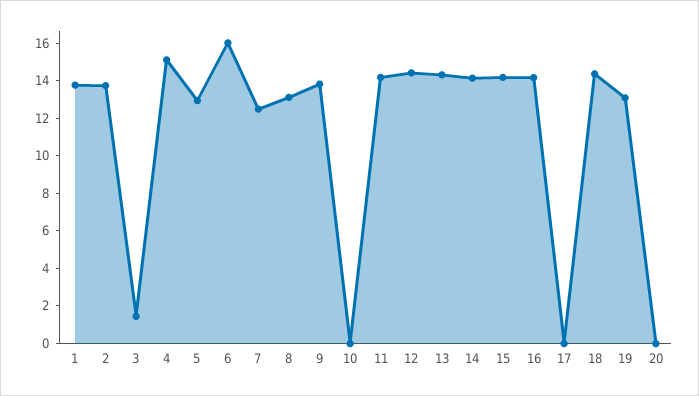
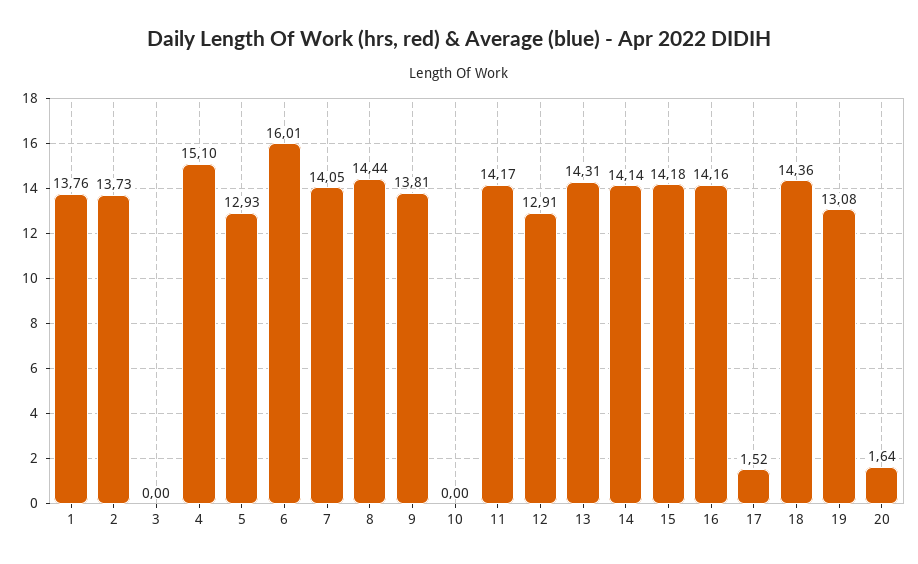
3: 1.5 -> 0
7: 12.5 -> 14.05
8: 13 -> 14.44
12: 14.5 -> 12.91
17: 0 -> 1.52
20: 0 -> 1.64

